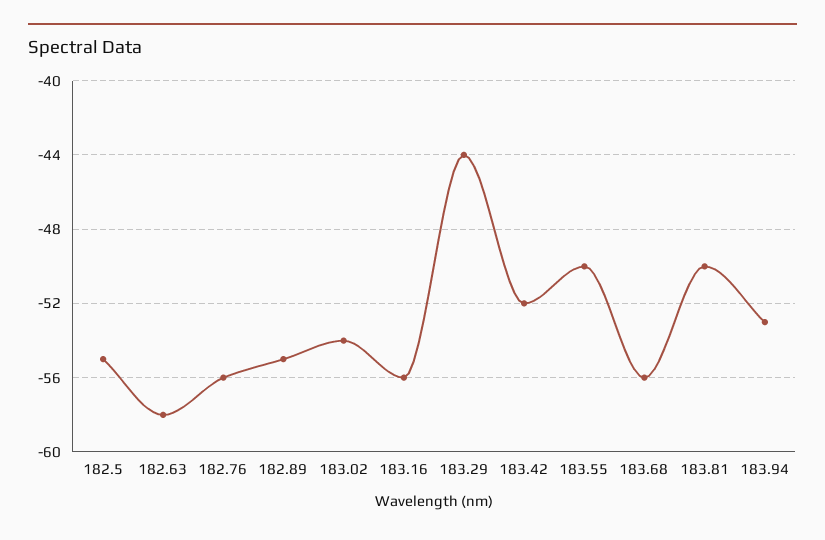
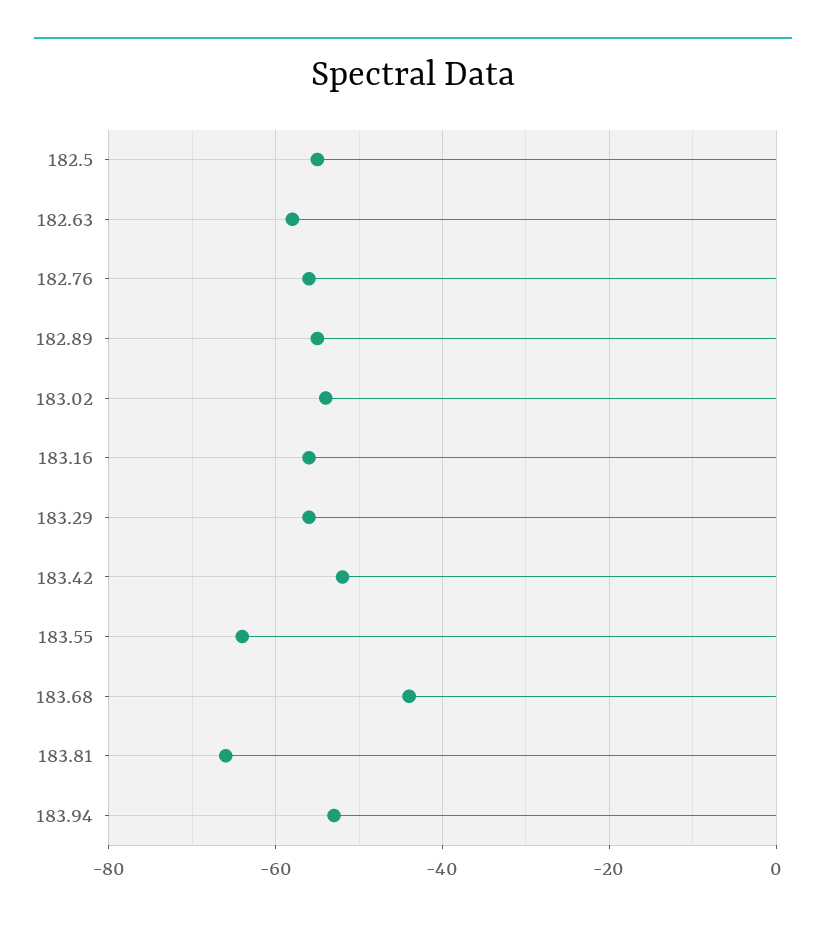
183.29: -44 -> -55
183.55: -50 -> -65
183.68: -56 -> -45
183.81: -50 -> -65

